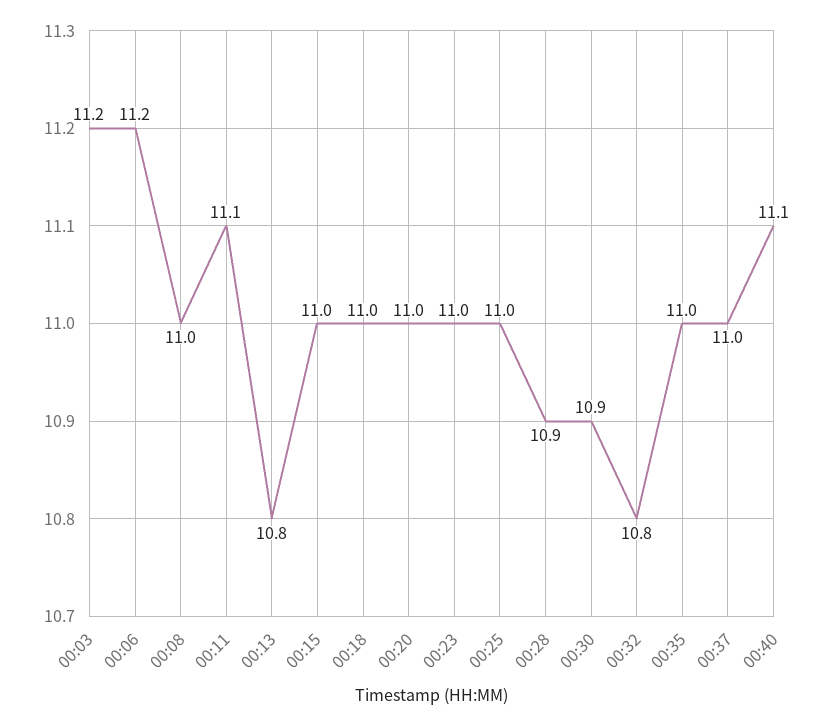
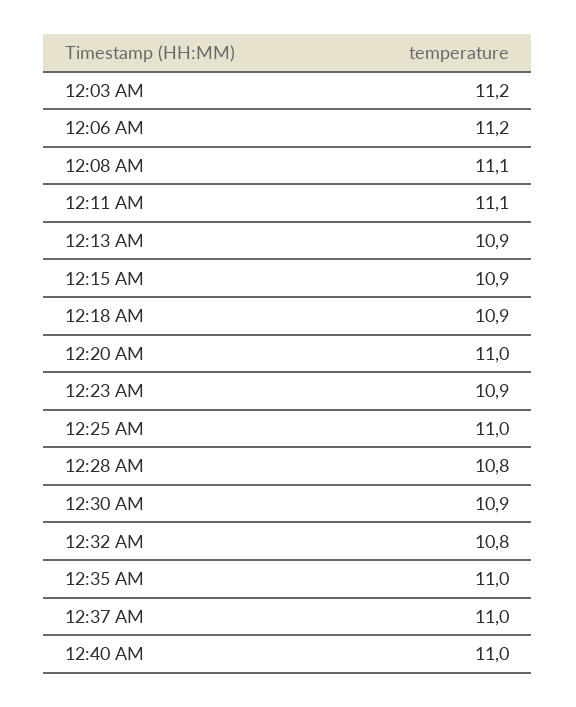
00:08: 11 -> 11.1
00:13: 10.8 -> 10.9
00:15: 11 -> 10.9
00:18: 11 -> 10.9
00:23: 11 -> 10.9
00:28: 10.9 -> 10.8
00:40: 11.1 -> 11

